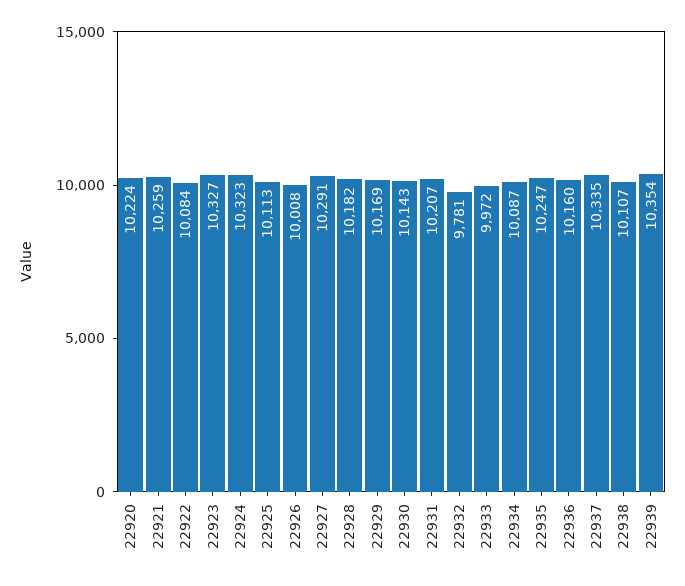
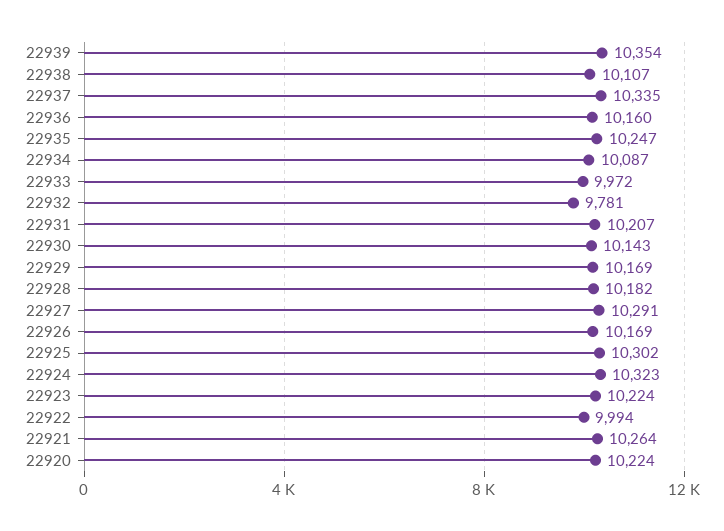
22921: 10259 -> 10264
22922: 10084 -> 9994
22923: 10327 -> 10224
22925: 10113 -> 10302
22926: 10008 -> 10169

